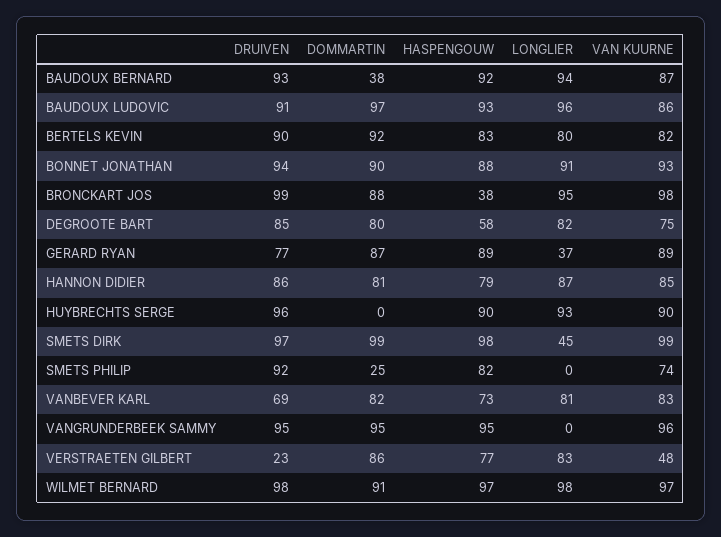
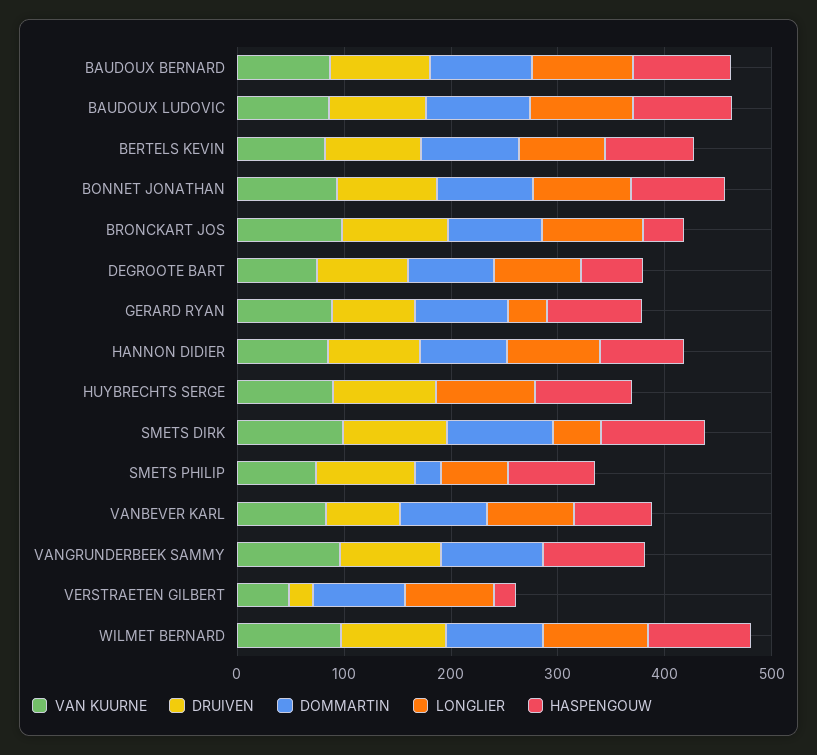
DOMMARTIN, BAUDOUX BERNARD: 38 -> 100
LONGLIER, SMETS PHILIP: 0 -> 60
HASPENGOUW, VERSTRAETEN GILBERT: 77 -> 20

